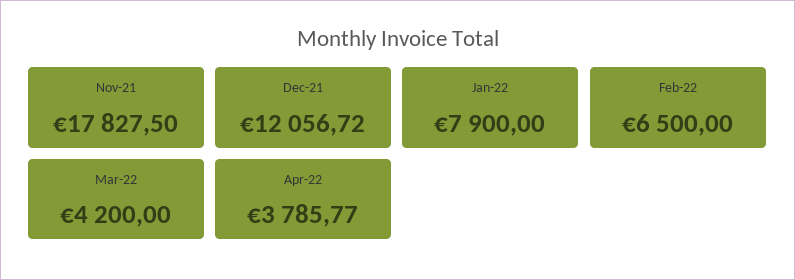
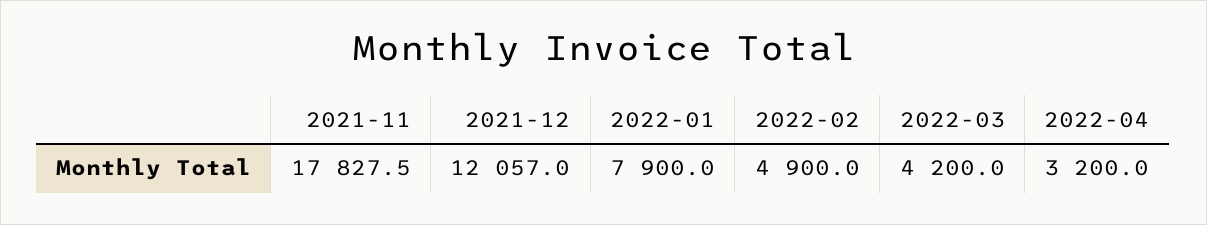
Dec-21: 12056.72 -> 12057
Feb-22: 6500 -> 4900
Apr-22: 3785.77 -> 3200

